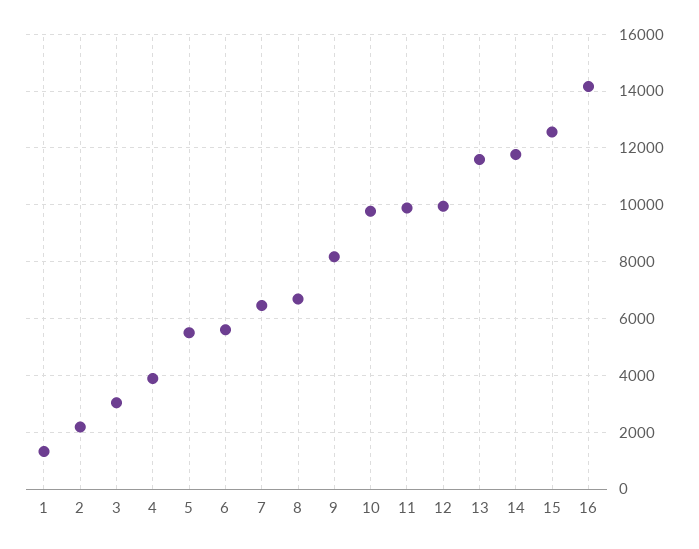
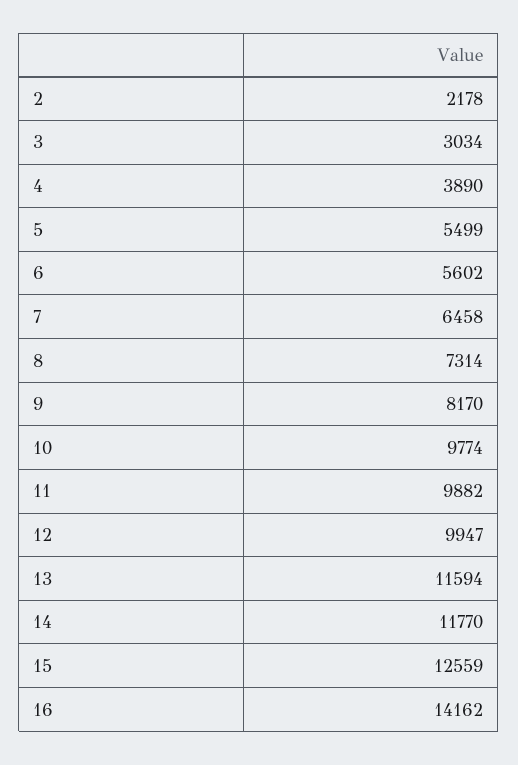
1: 1250 -> none
8: 6750 -> 7314

